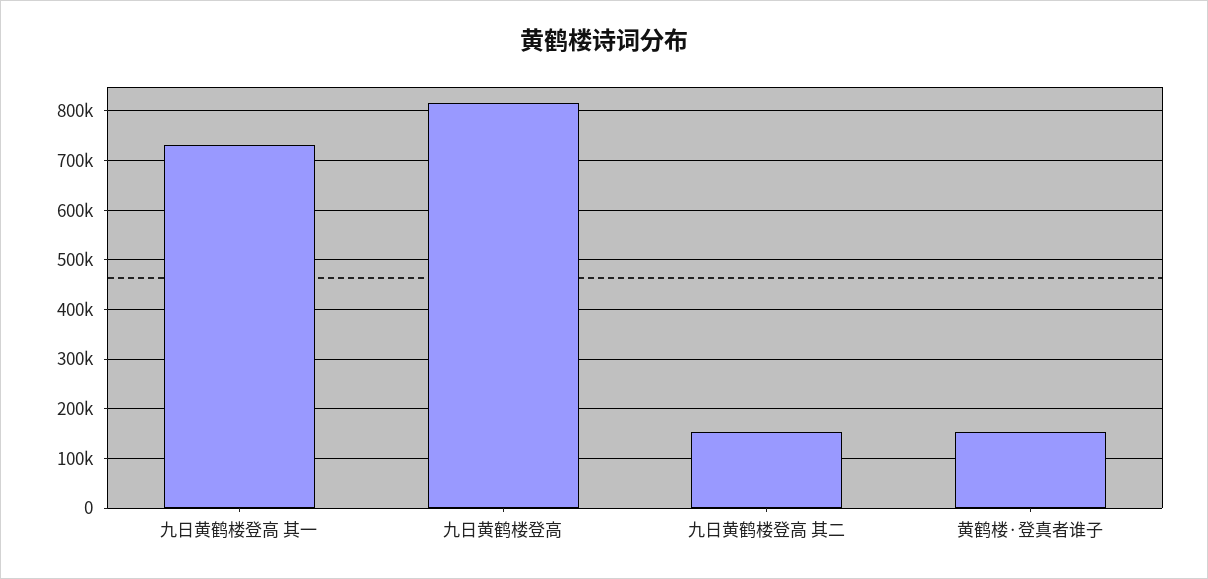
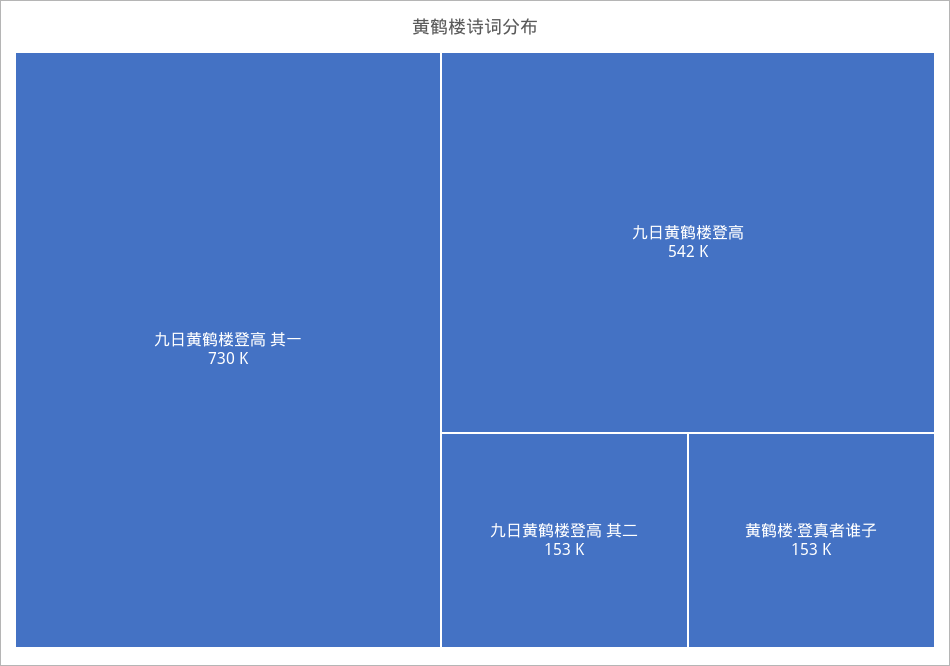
九日黄鹤楼登高: 820000 -> 542000

